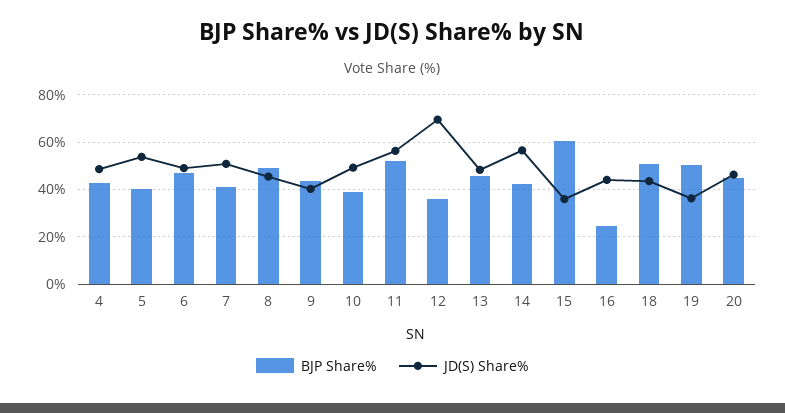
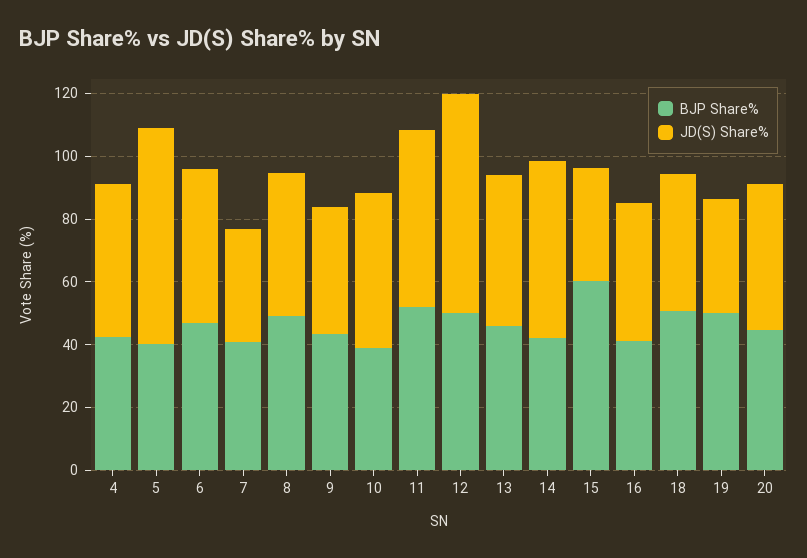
JD(S) Share%, 5: 55 -> 70
JD(S) Share%, 7: 50 -> 35
BJP Share%, 12: 35 -> 50
BJP Share%, 16: 25 -> 40

